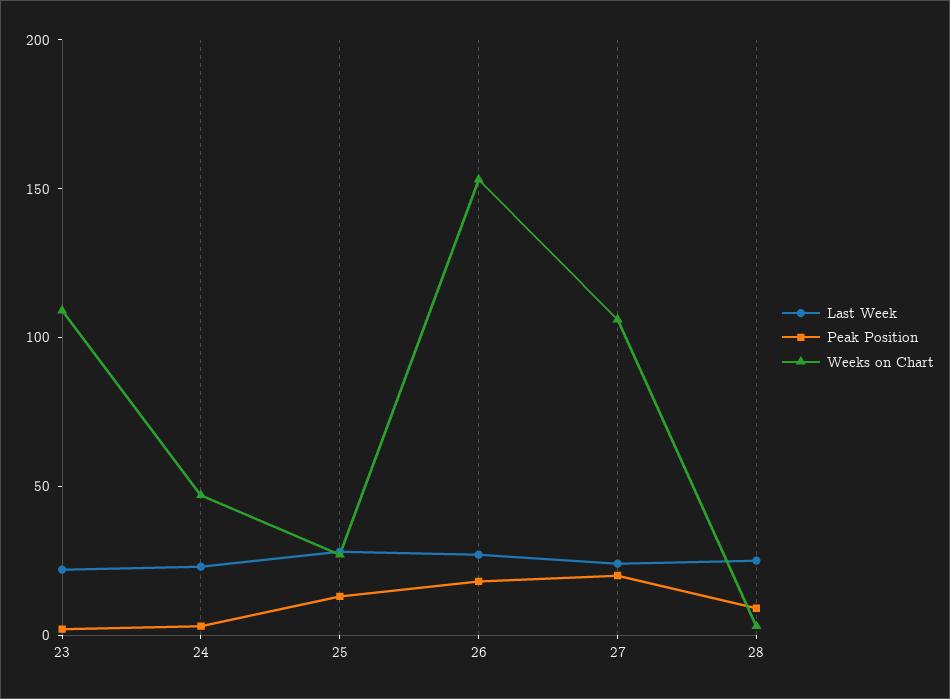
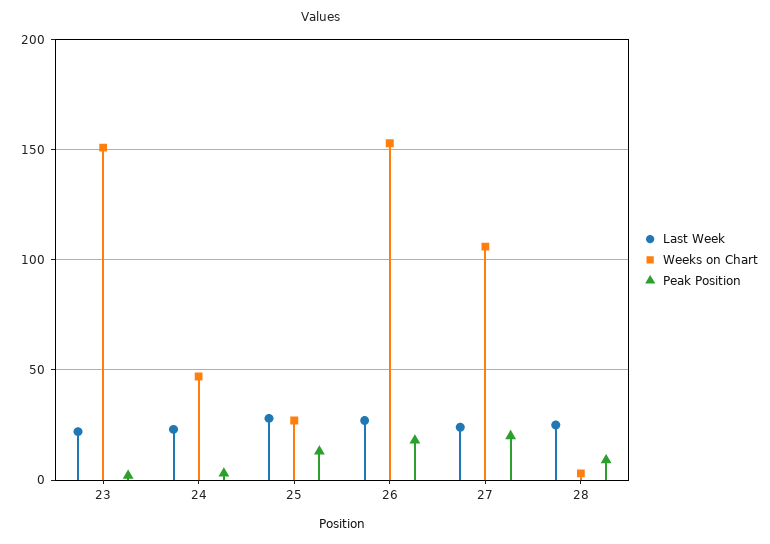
Weeks on Chart, 23: 110 -> 150

